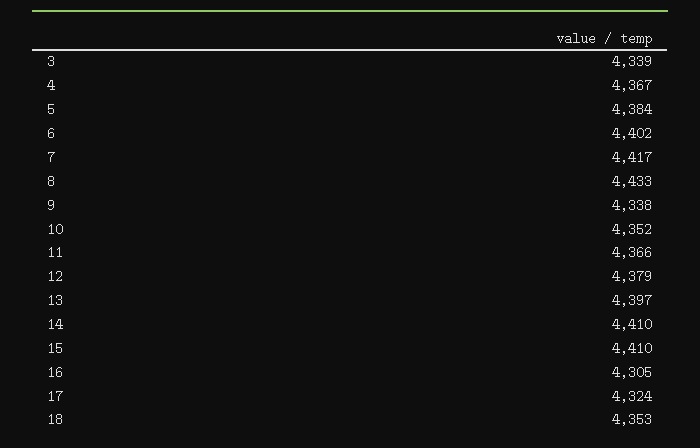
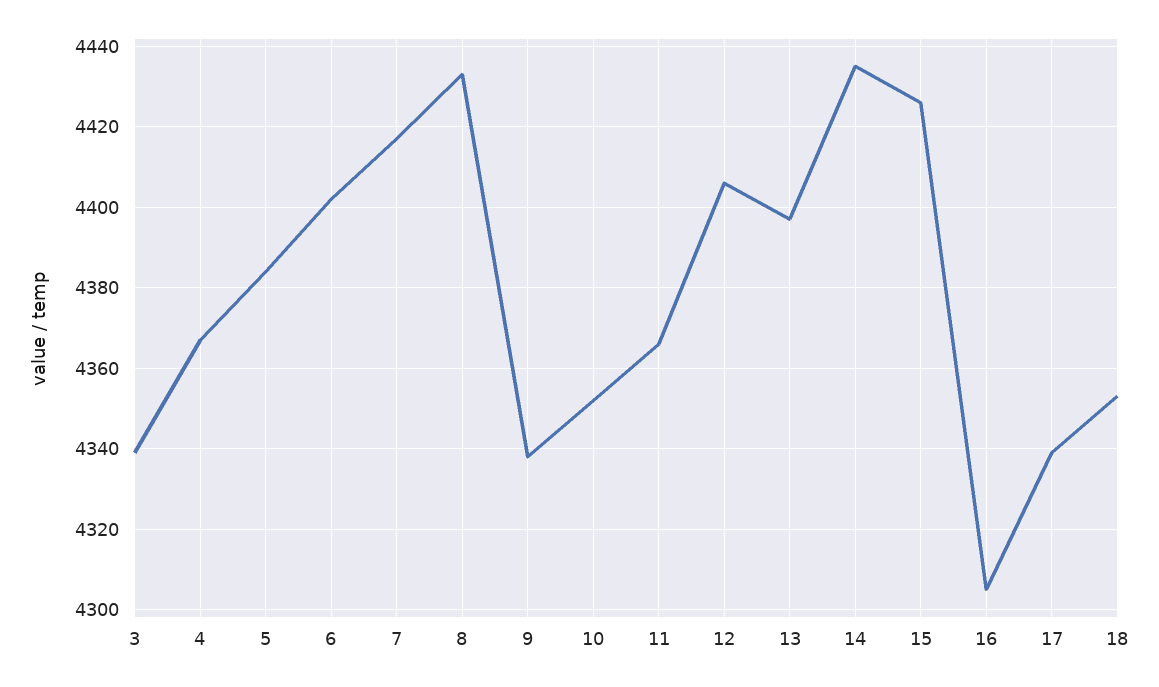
12: 4379 -> 4405
14: 4410 -> 4435
15: 4410 -> 4425
17: 4324 -> 4340

